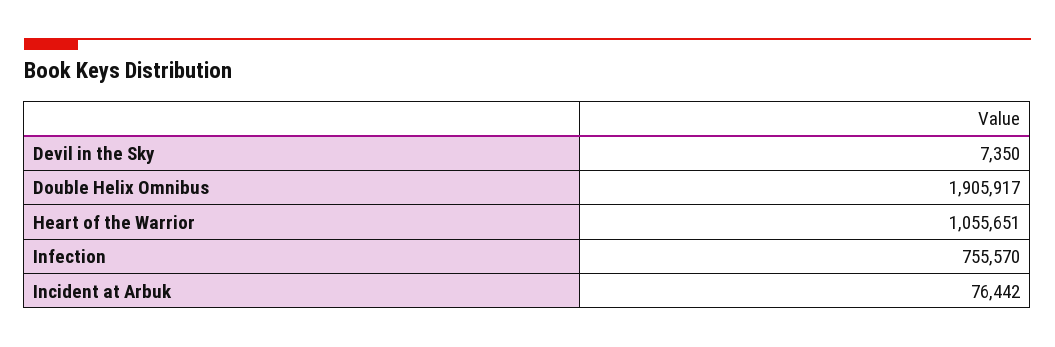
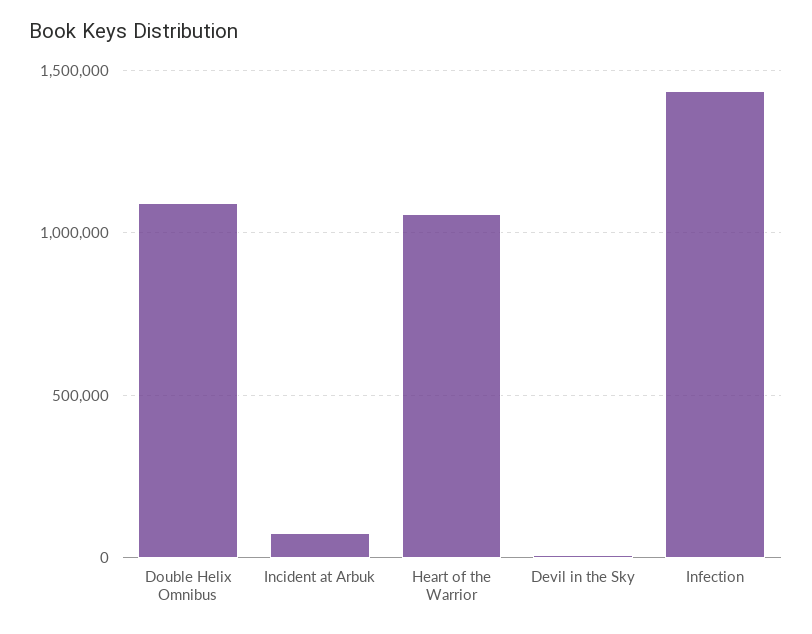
Double Helix Omnibus: 1905917 -> 1100000
Infection: 755570 -> 1450000

